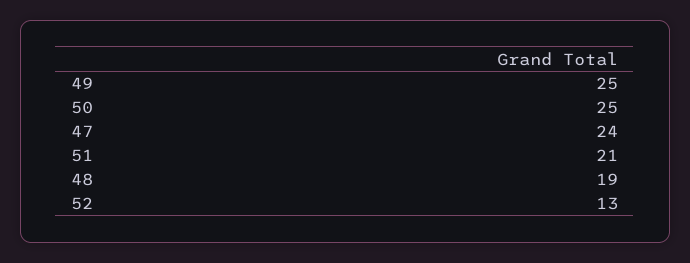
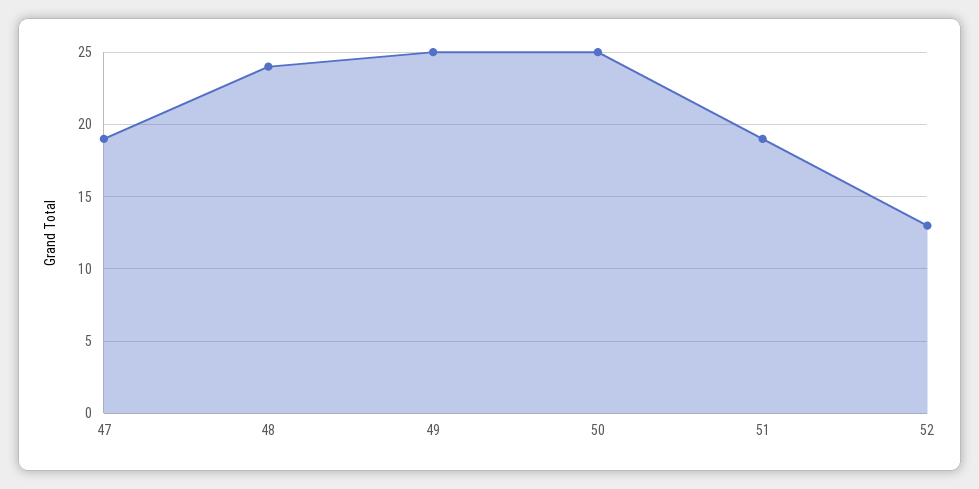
47: 24 -> 19
51: 21 -> 19
48: 19 -> 24

